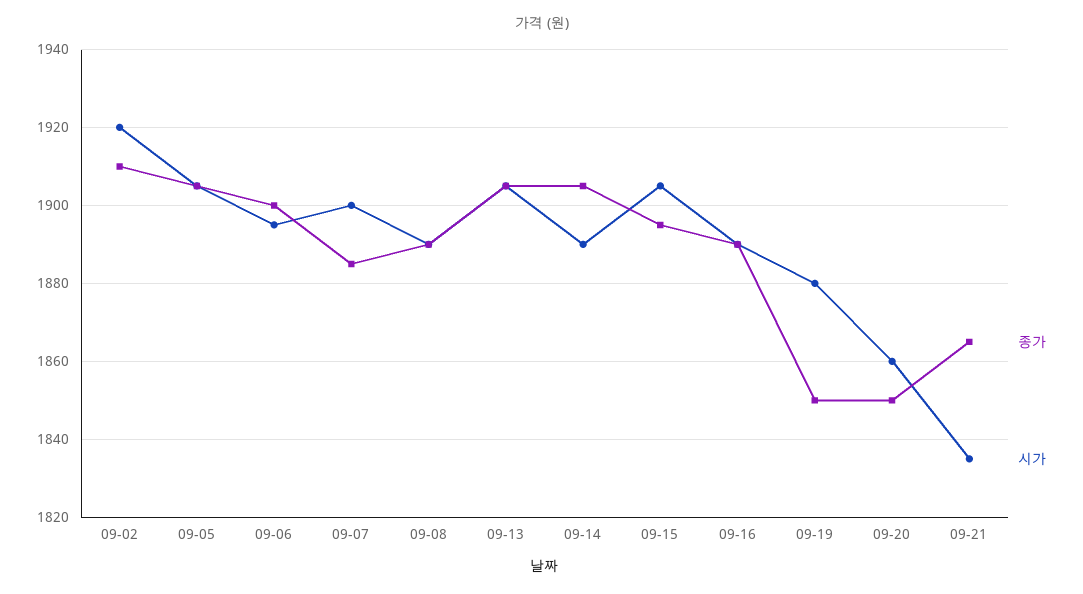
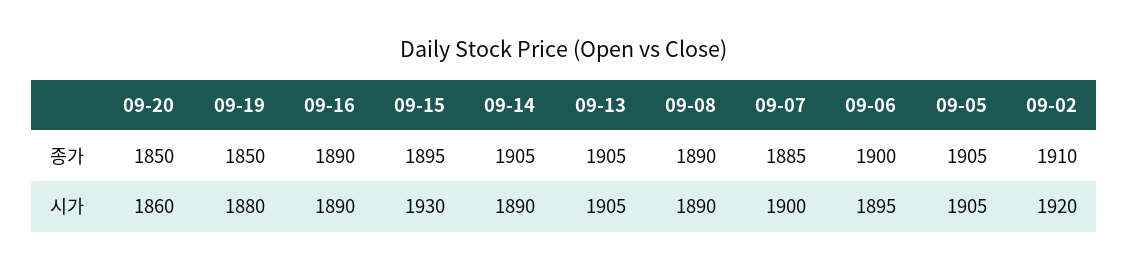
시가, 09-15: 1905 -> 1930
종가, 09-21: 1865 -> none
시가, 09-21: 1835 -> none

